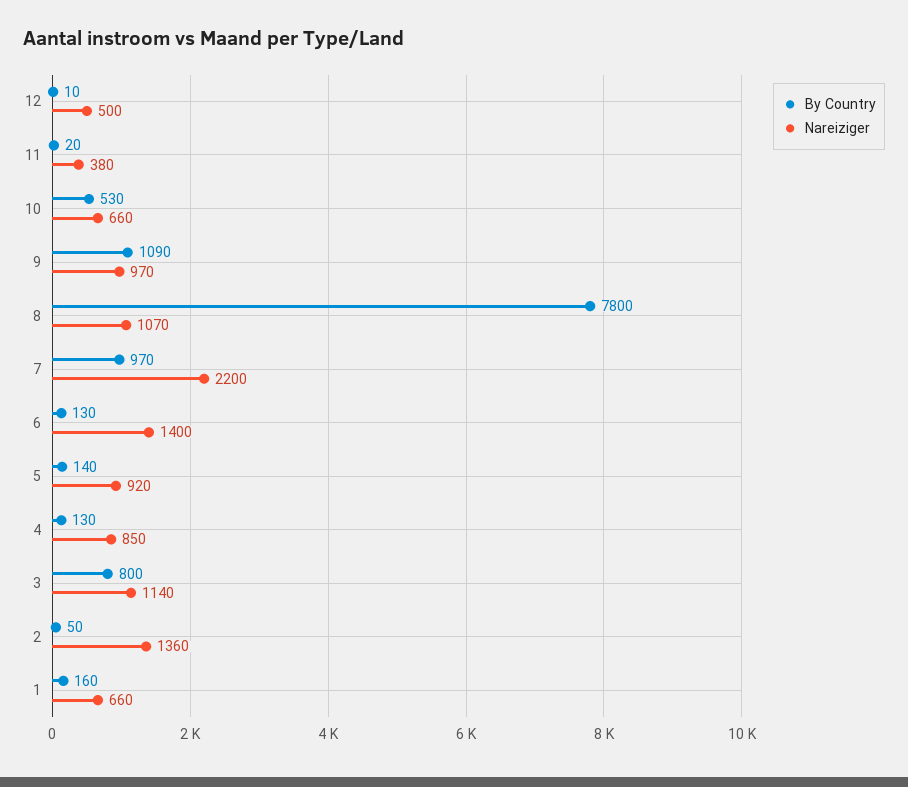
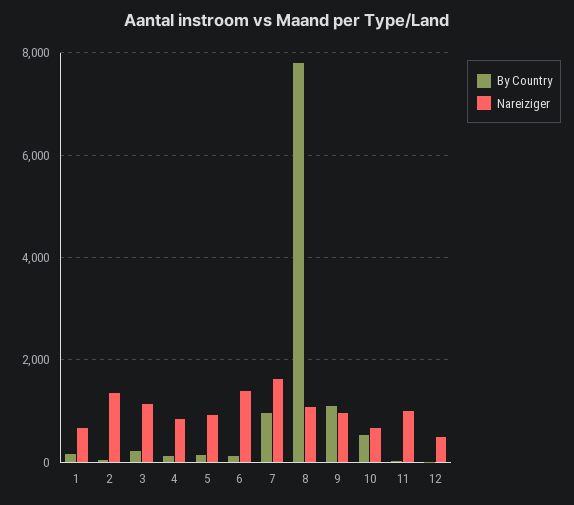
Nareiziger, 11: 380 -> 1000
Nareiziger, 7: 2200 -> 1600
By Country, 3: 800 -> 200

